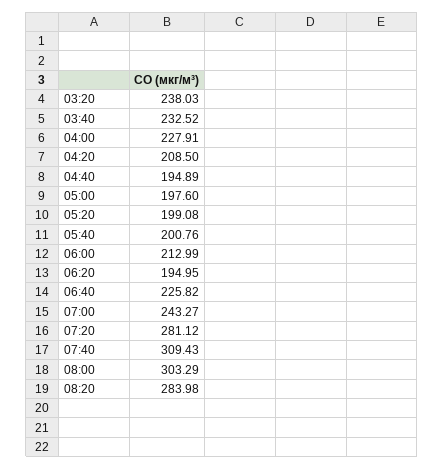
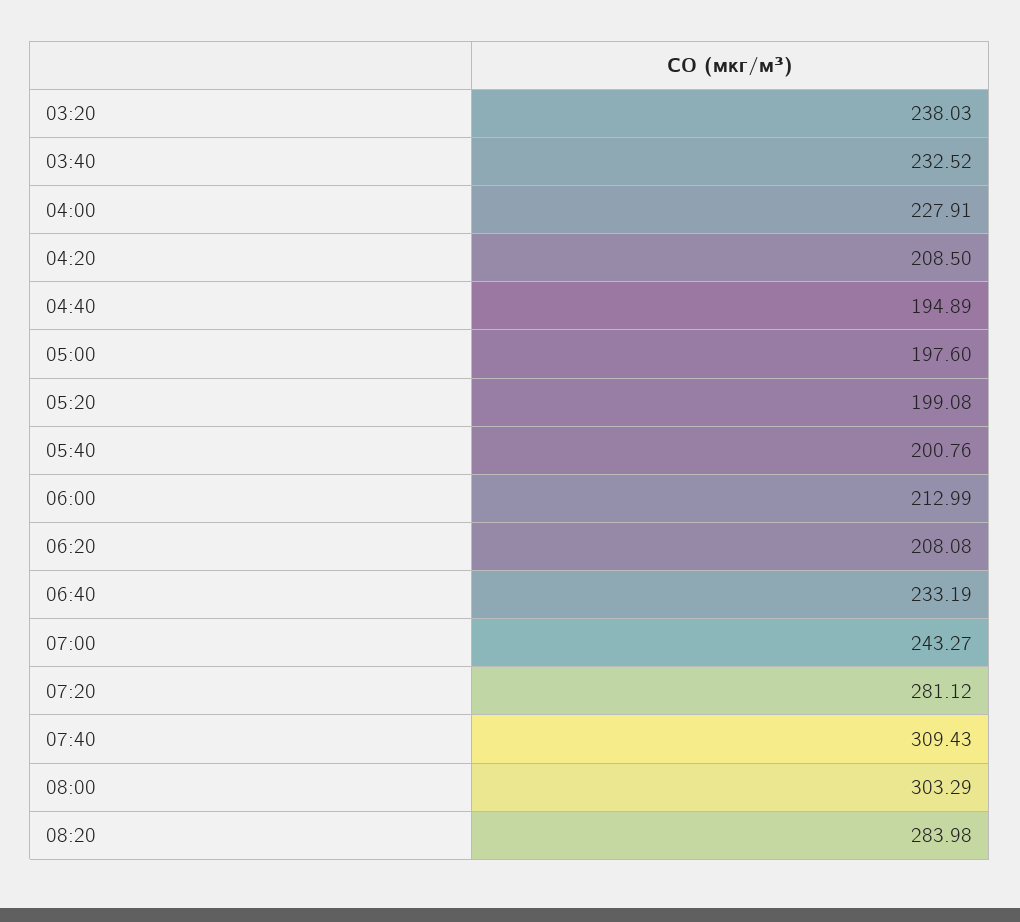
06:20: 194.95 -> 208.08
06:40: 225.82 -> 233.19

